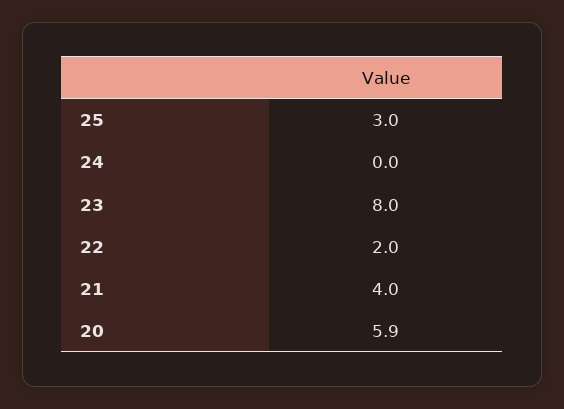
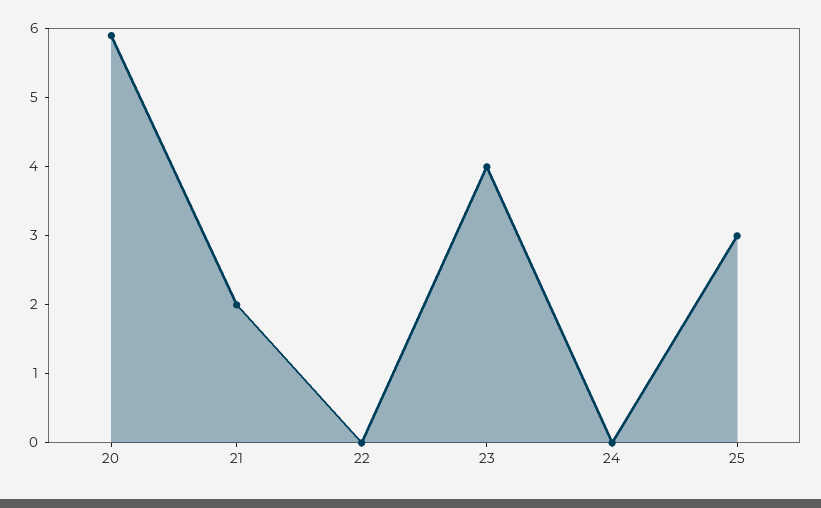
23: 8 -> 4
22: 2 -> 0
21: 4 -> 2

